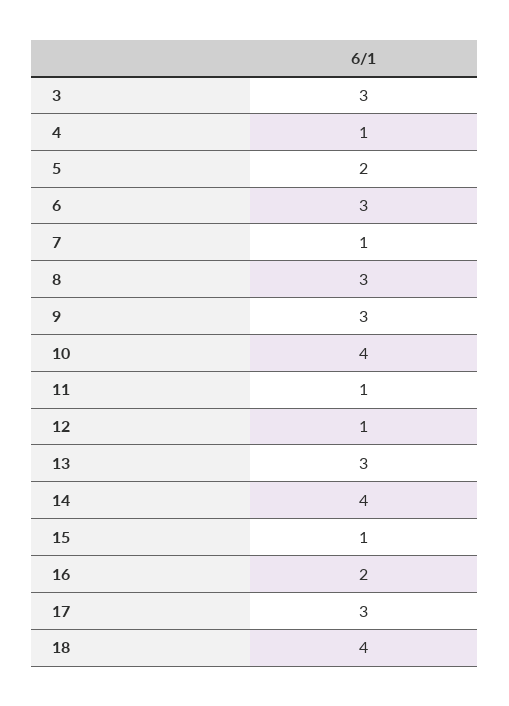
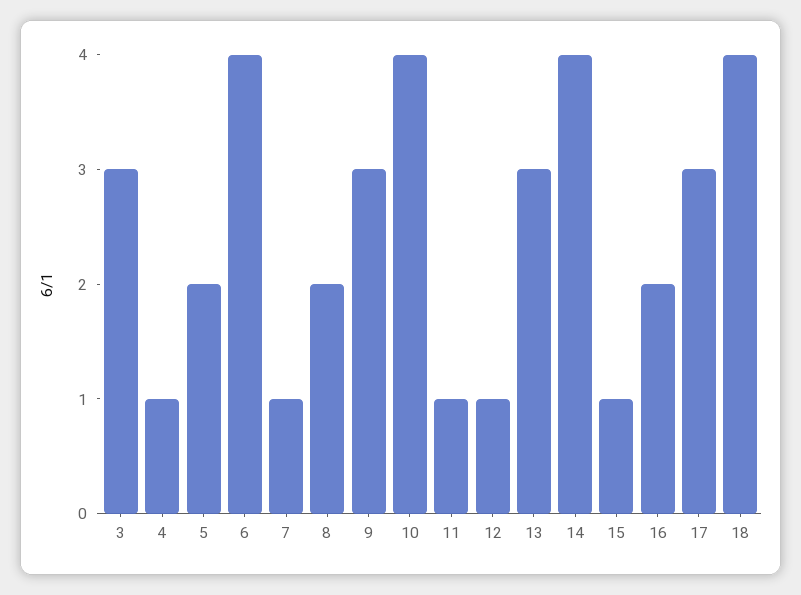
6: 3 -> 4
8: 3 -> 2

